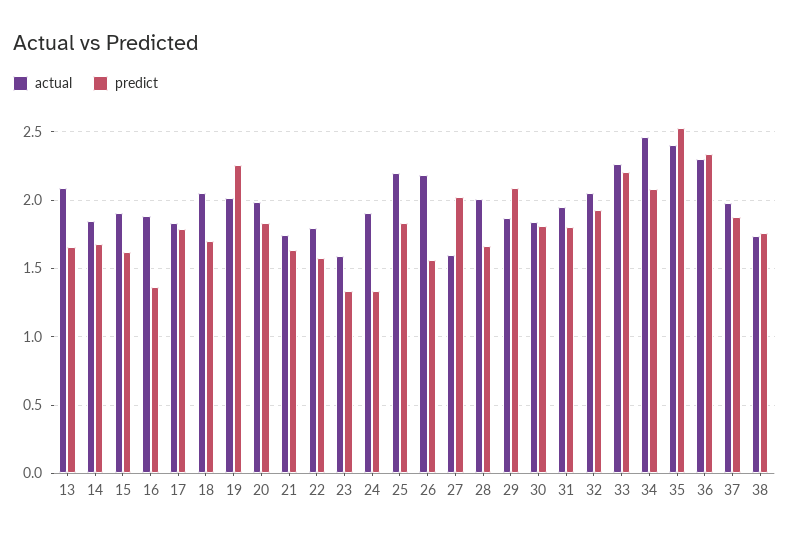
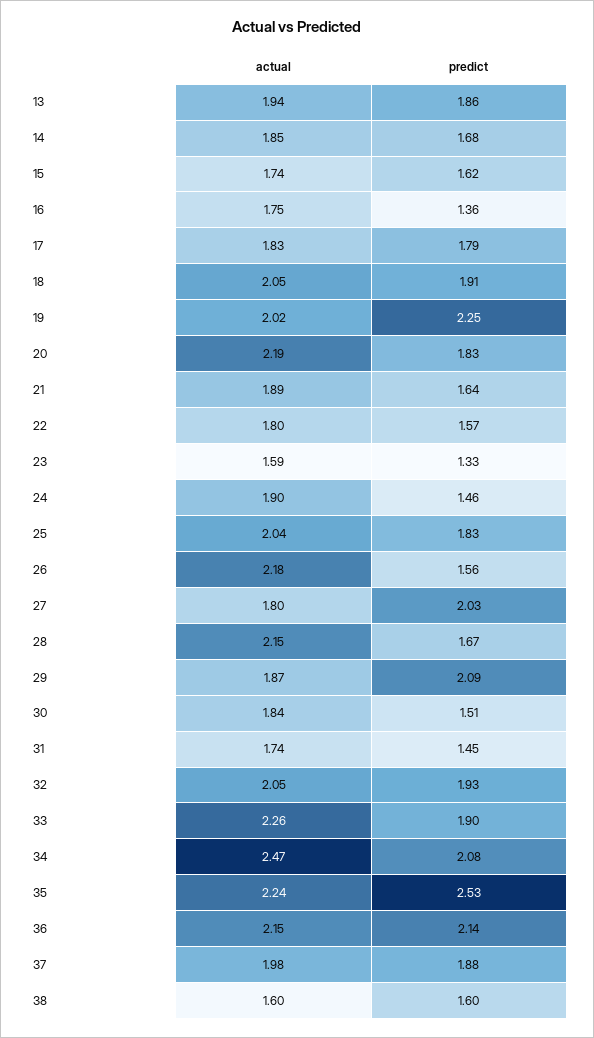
actual, 13: 2.1 -> 1.94
predict, 13: 1.65 -> 1.86
actual, 15: 1.9 -> 1.74
actual, 16: 1.9 -> 1.75
predict, 18: 1.7 -> 1.91
actual, 20: 2 -> 2.19
actual, 21: 1.75 -> 1.89
predict, 24: 1.35 -> 1.46
actual, 25: 2.2 -> 2.04
actual, 27: 1.6 -> 1.8
actual, 28: 2 -> 2.15
predict, 30: 1.8 -> 1.51
actual, 31: 1.95 -> 1.74
predict, 31: 1.8 -> 1.45
predict, 33: 2.2 -> 1.9
actual, 35: 2.4 -> 2.24
actual, 36: 2.3 -> 2.15
predict, 36: 2.35 -> 2.14
actual, 38: 1.75 -> 1.6
predict, 38: 1.75 -> 1.6

